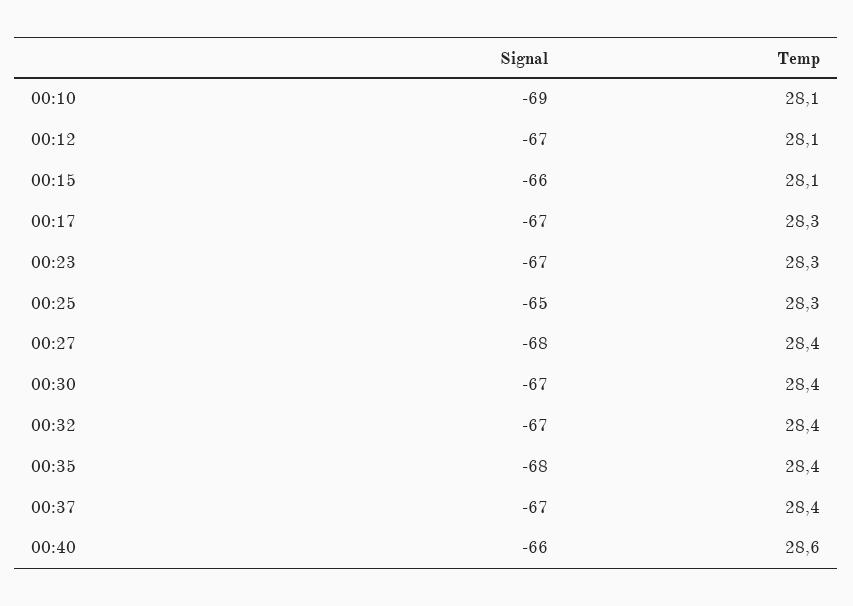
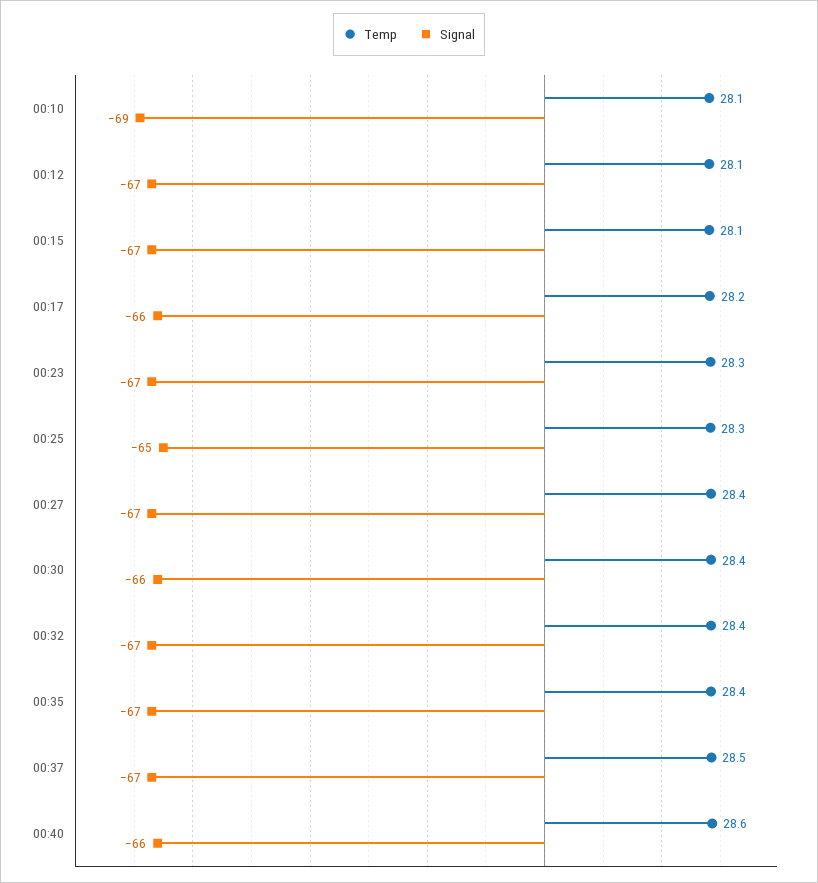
Signal, 00:15: -66 -> -67
Signal, 00:17: -67 -> -66
Temp, 00:17: 28.3 -> 28.2
Signal, 00:27: -68 -> -67
Signal, 00:30: -67 -> -66
Signal, 00:35: -68 -> -67
Temp, 00:37: 28.4 -> 28.5

